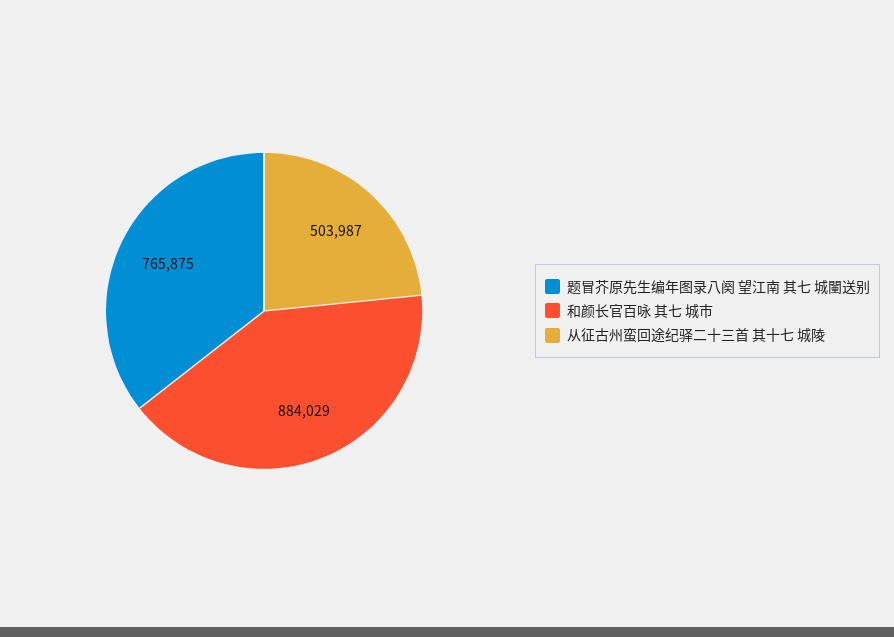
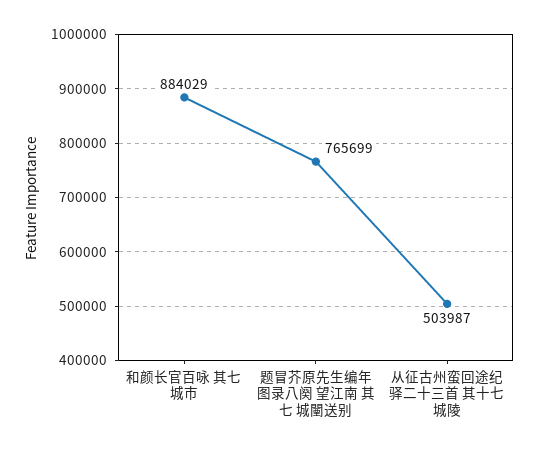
题冒芥原先生编年图录八阕 望江南 其七 城闉送别: 765875 -> 765699

